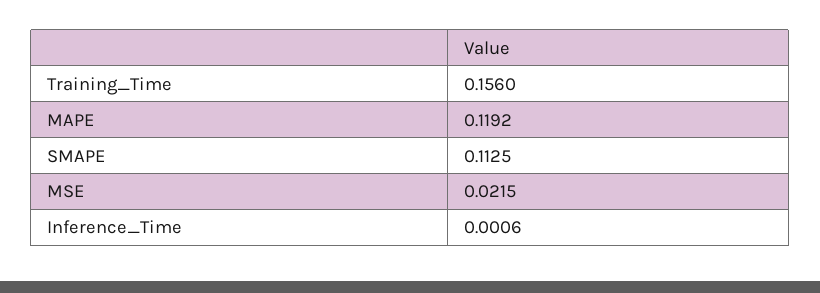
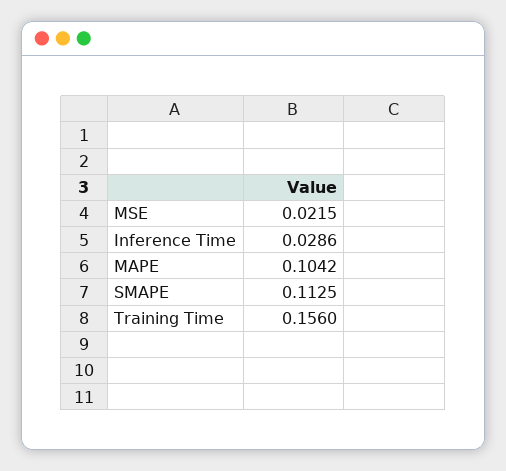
MAPE: 0.1192 -> 0.1042
Inference_Time: 0.0006 -> 0.0286

